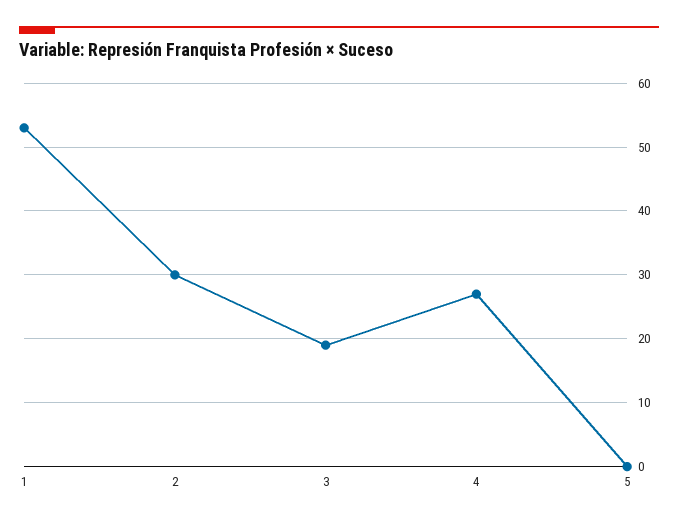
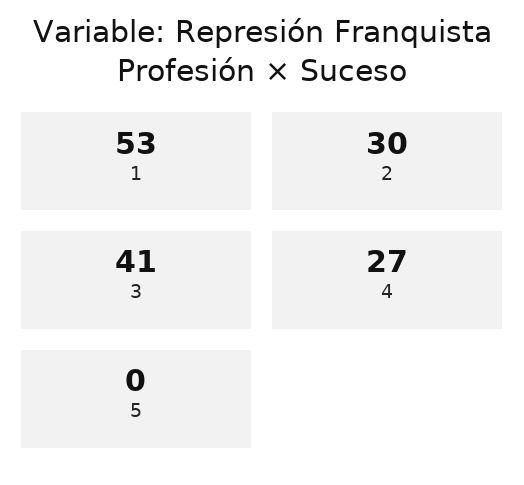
3: 19 -> 41

